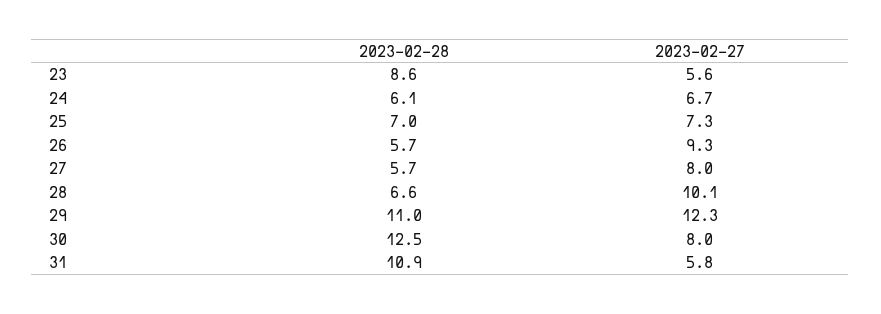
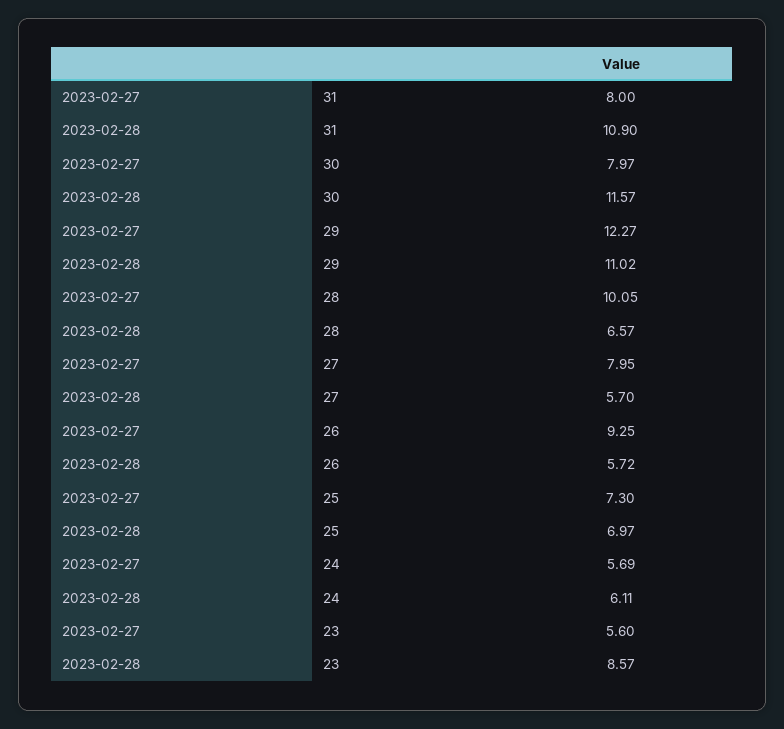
2023-02-27, 24: 6.7 -> 5.69
2023-02-28, 30: 12.5 -> 11.57
2023-02-27, 31: 5.8 -> 8

